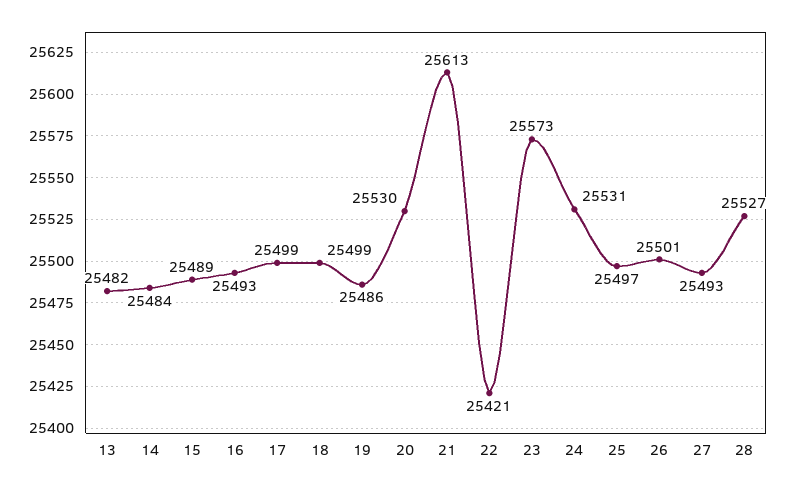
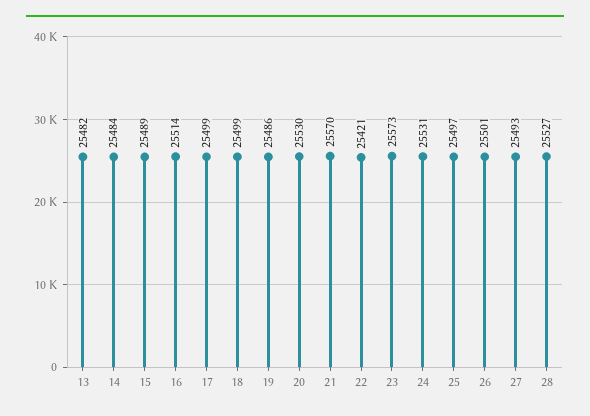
16: 25493 -> 25514
21: 25613 -> 25570

